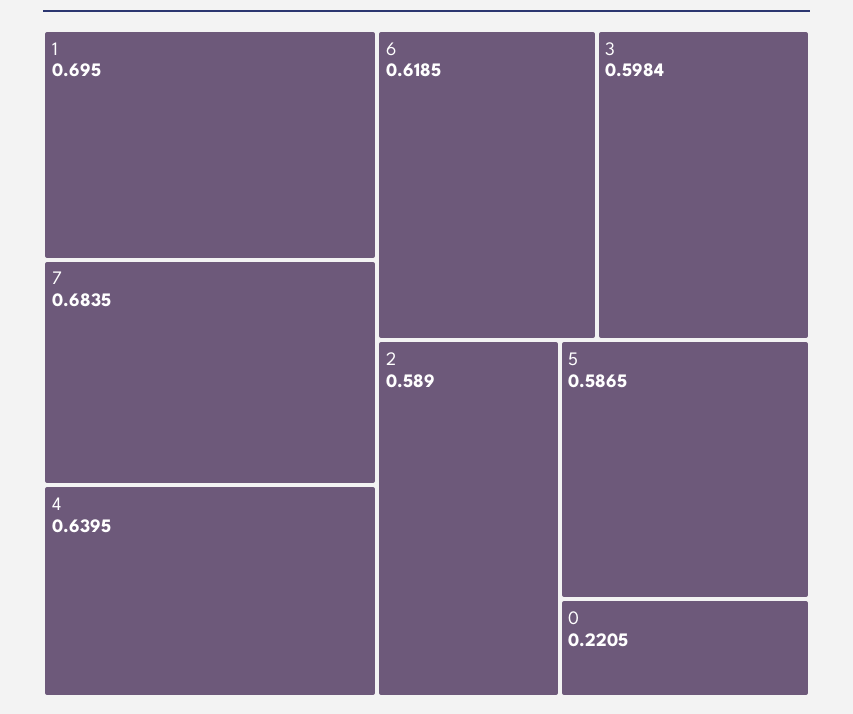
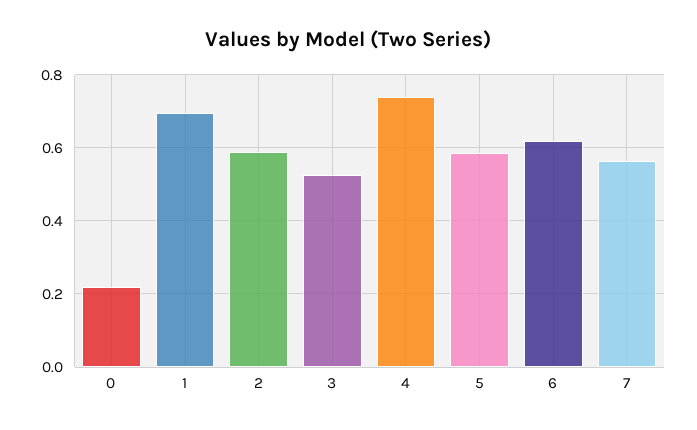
7: 0.6835 -> 0.56
4: 0.6395 -> 0.74
3: 0.5984 -> 0.52

